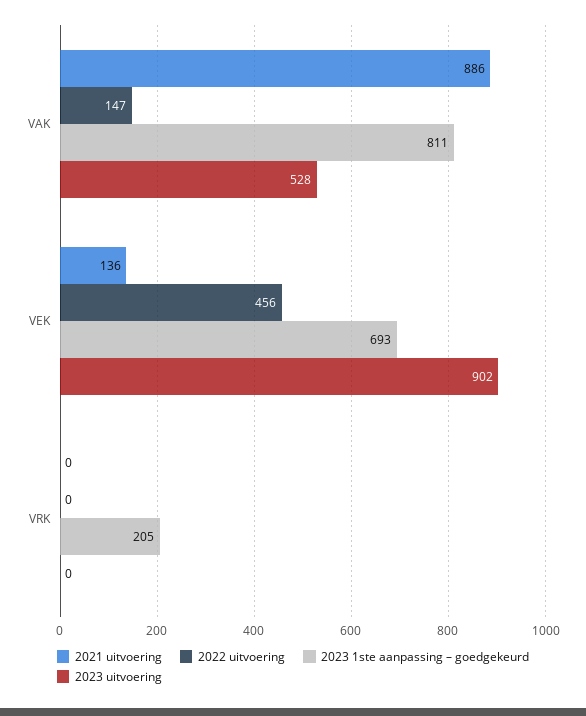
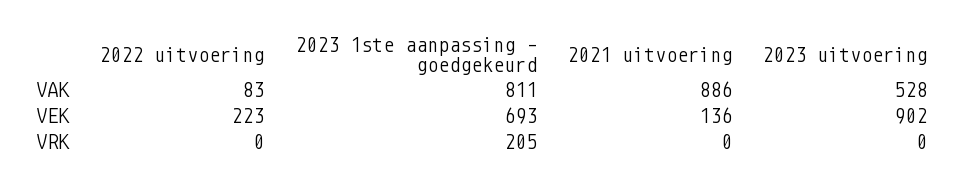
2022 uitvoering, VAK: 147 -> 83
2022 uitvoering, VEK: 456 -> 223

